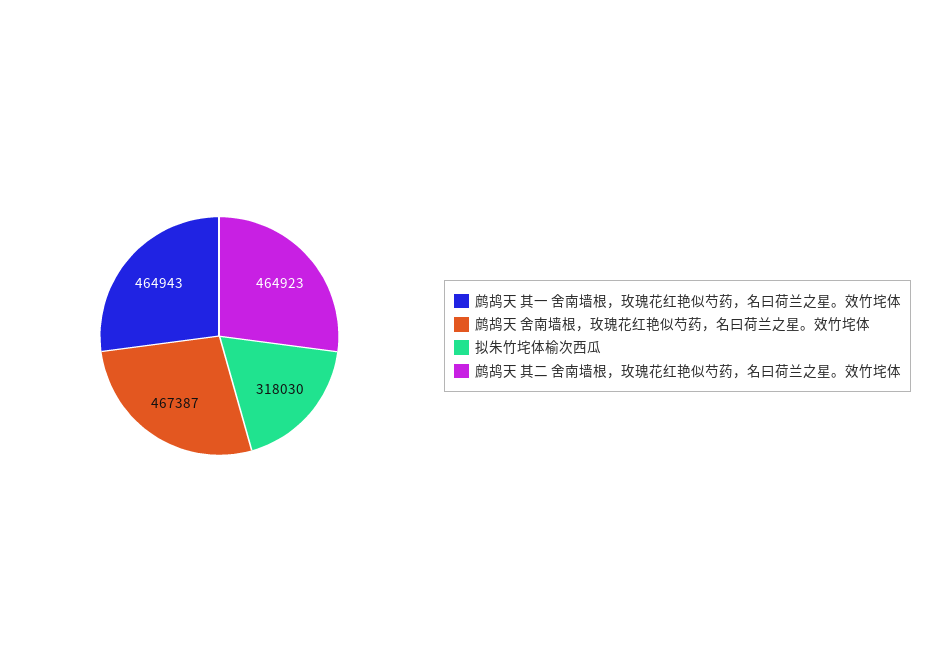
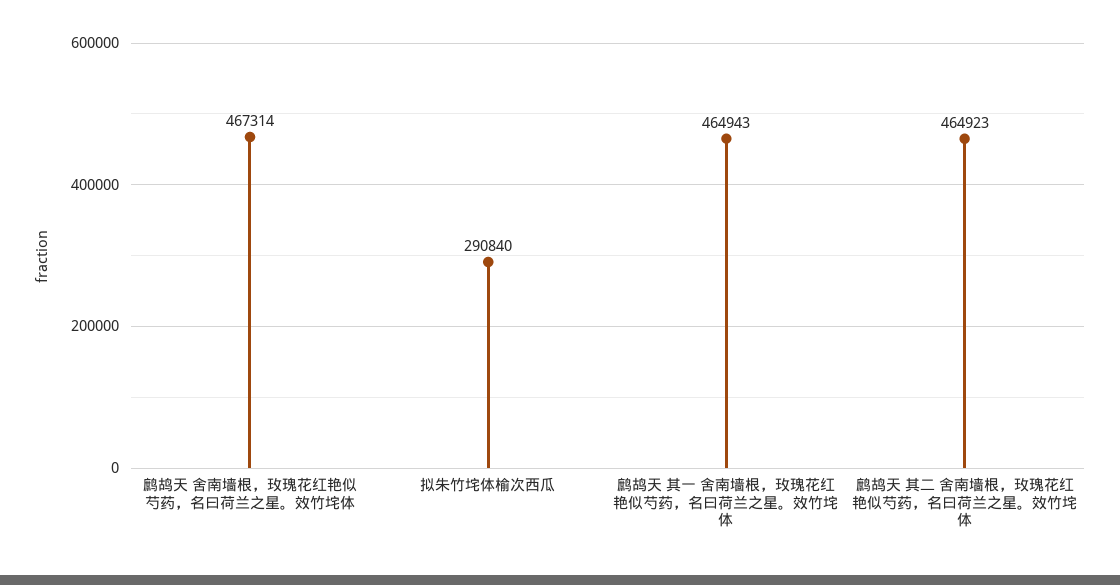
鹧鸪天 舍南墙根，玫瑰花红艳似芍药，名曰荷兰之星。效竹垞体: 467387 -> 467314
拟朱竹垞体榆次西瓜: 318030 -> 290840

